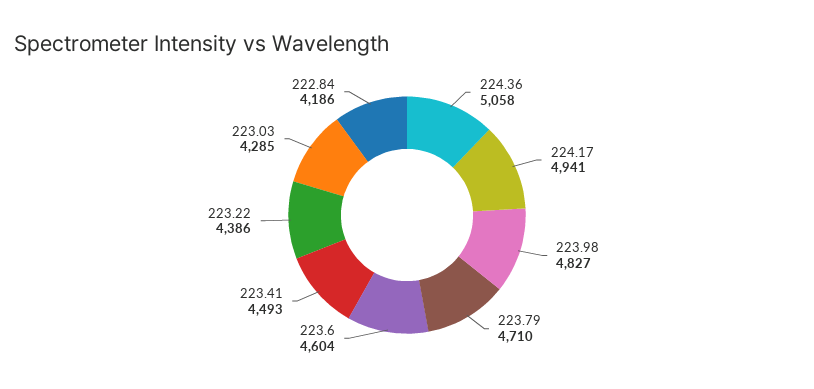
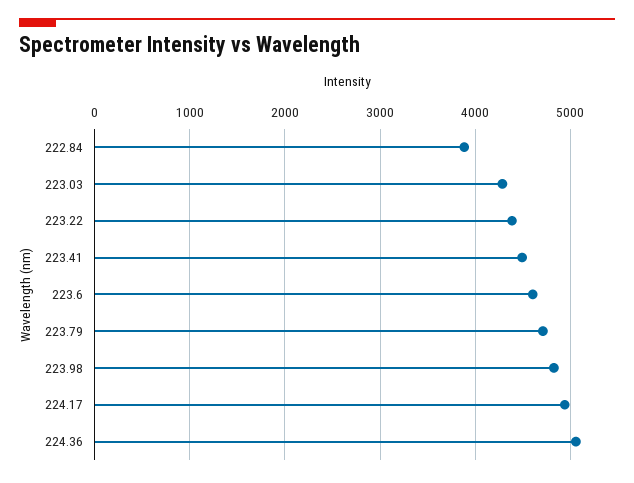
222.84: 4186 -> 3900

